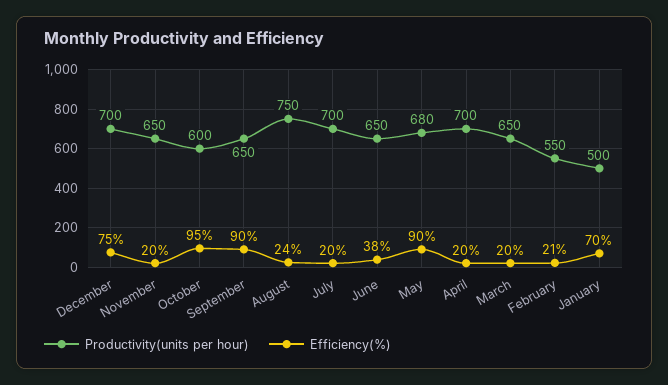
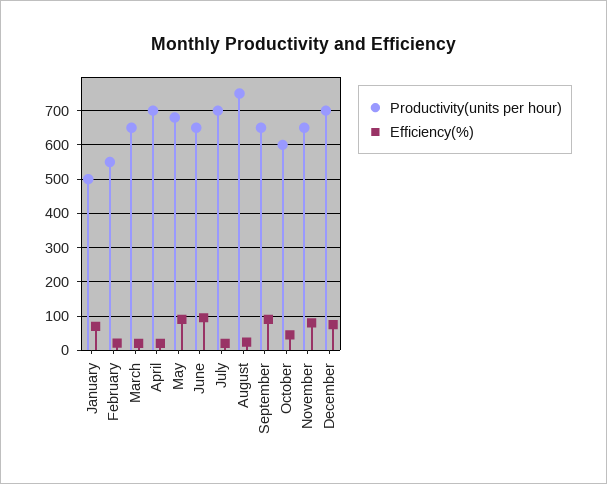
Efficiency(%), November: 20 -> 80
Efficiency(%), October: 95 -> 40
Efficiency(%), June: 38 -> 100

